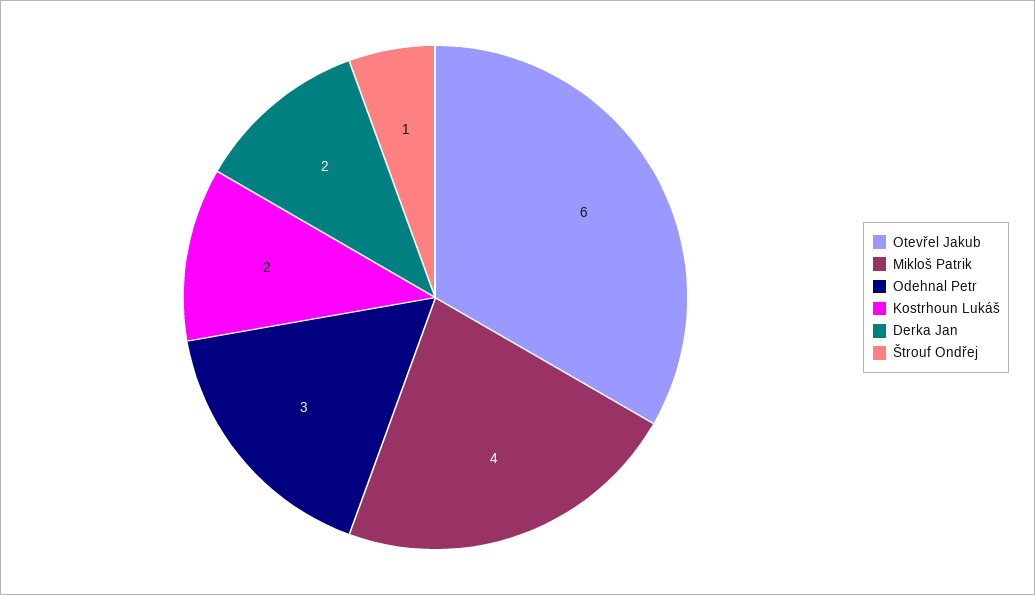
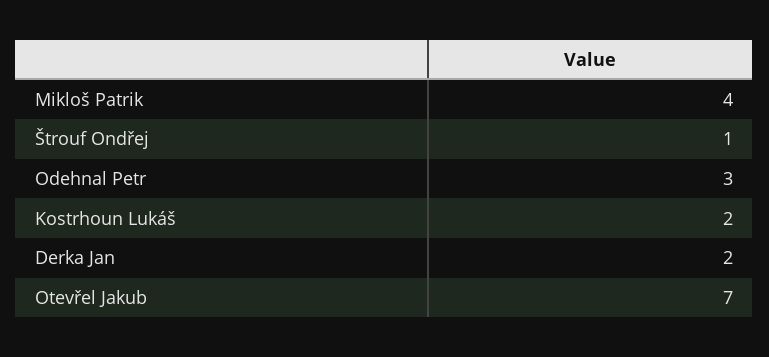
Otevřel Jakub: 6 -> 7

